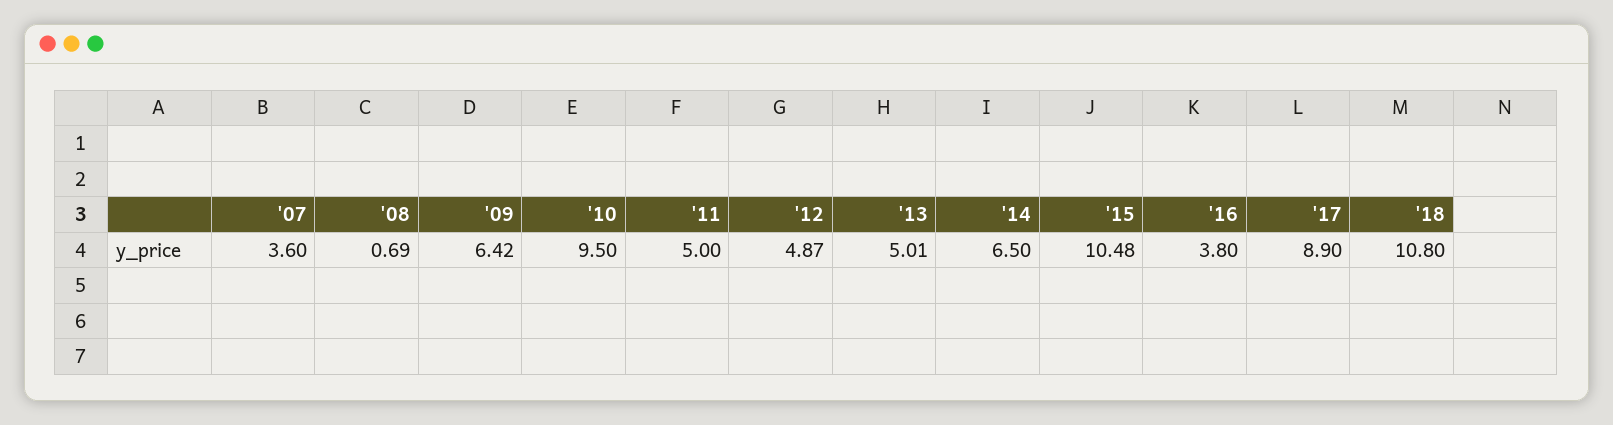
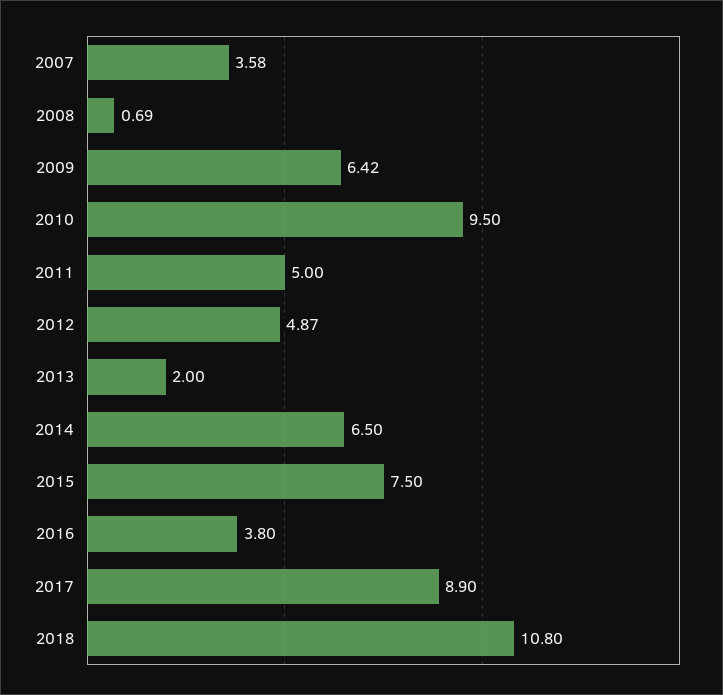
'07: 3.6 -> 3.58
'13: 5.01 -> 2
'15: 10.48 -> 7.5

